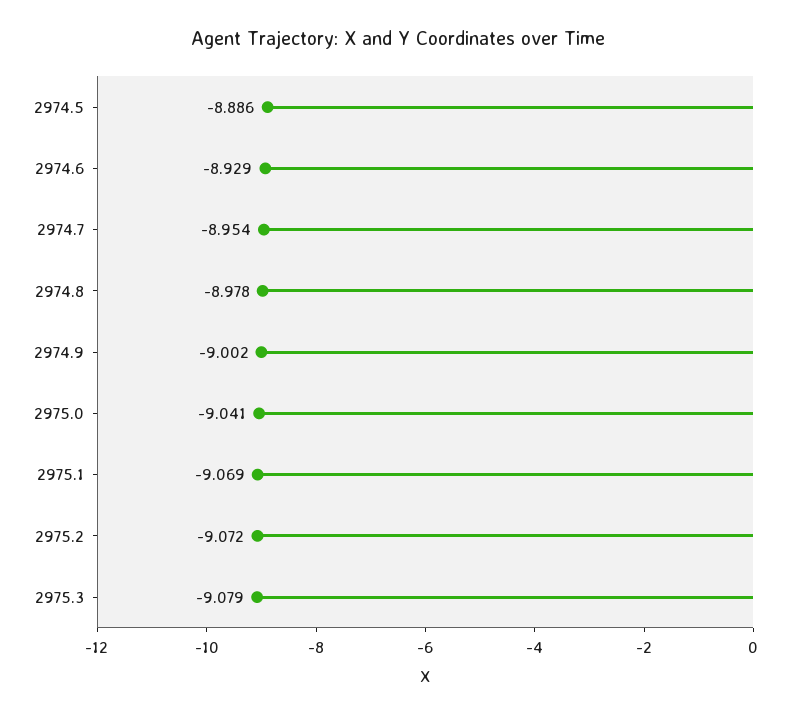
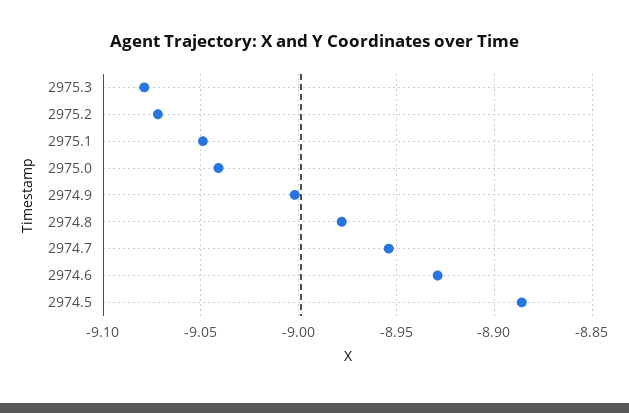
2975.1: -9.069 -> -9.05

